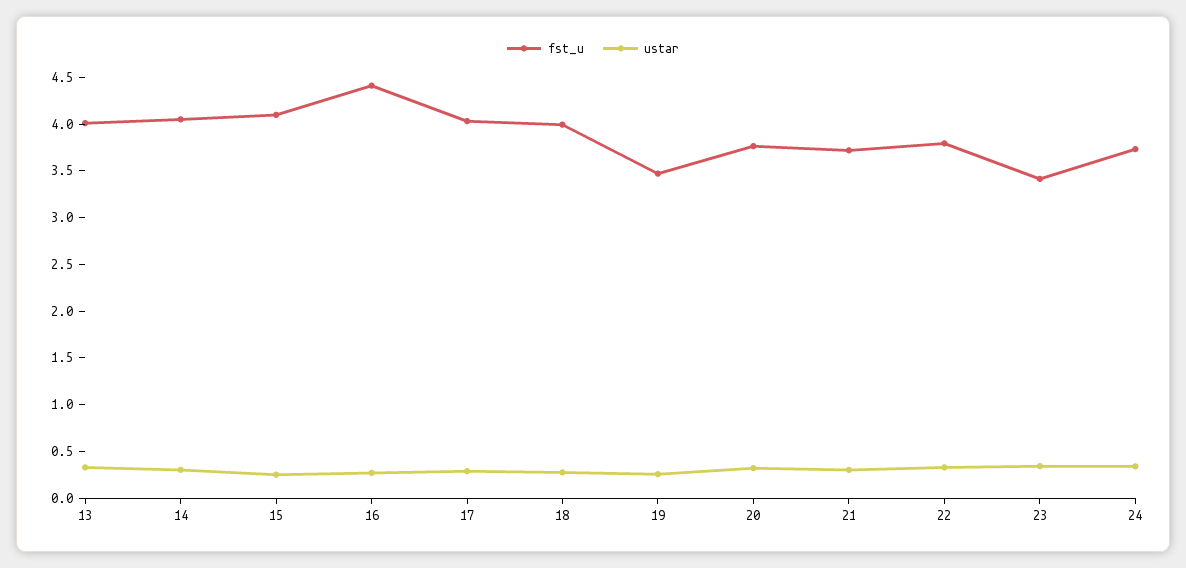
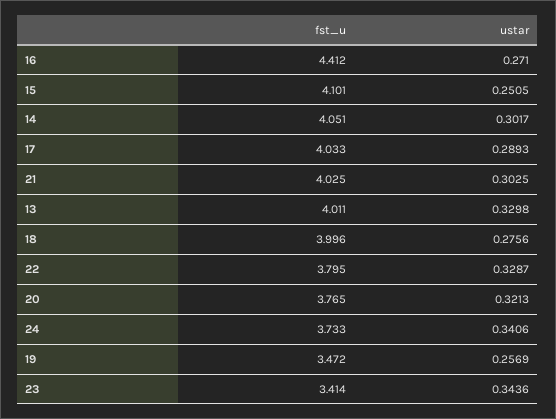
fst_u, 21: 3.7 -> 4.025

